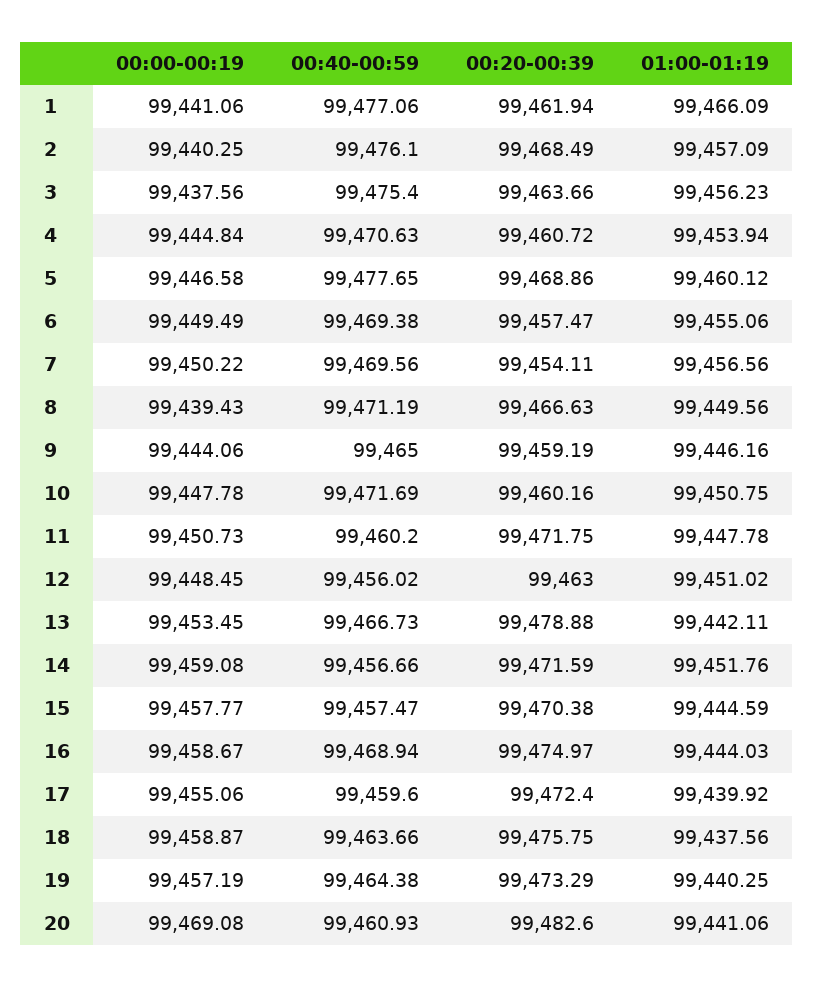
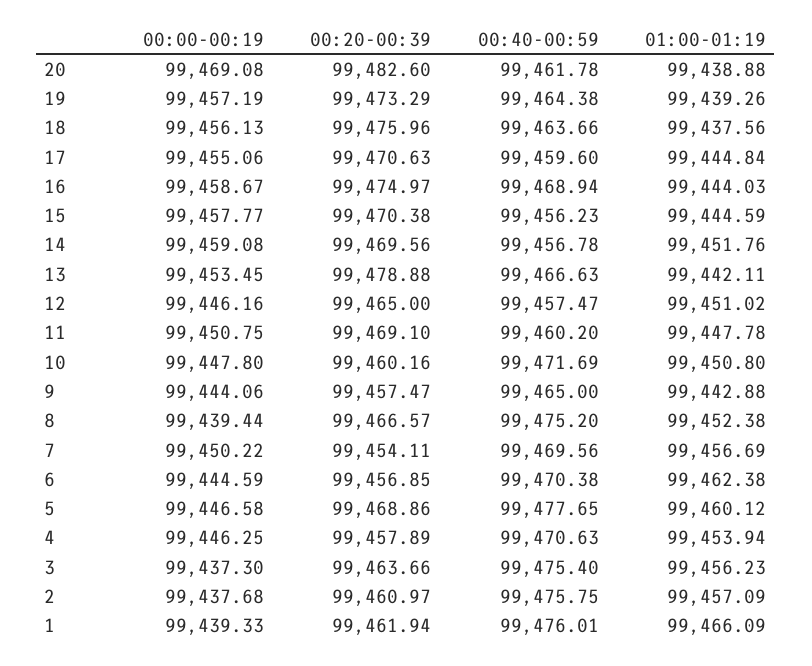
00:00-00:19, 1: 99441.06 -> 99439.33
00:40-00:59, 1: 99477.06 -> 99476.01
00:00-00:19, 2: 99440.25 -> 99437.68
00:40-00:59, 2: 99476.1 -> 99475.75
00:20-00:39, 2: 99468.49 -> 99460.97
00:00-00:19, 3: 99437.56 -> 99437.3
00:00-00:19, 4: 99444.84 -> 99446.25
00:20-00:39, 4: 99460.72 -> 99457.89
00:00-00:19, 6: 99449.49 -> 99444.59
00:40-00:59, 6: 99469.38 -> 99470.38
00:20-00:39, 6: 99457.47 -> 99456.85
01:00-01:19, 6: 99455.06 -> 99462.38
01:00-01:19, 7: 99456.56 -> 99456.69
00:00-00:19, 8: 99439.43 -> 99439.44
00:40-00:59, 8: 99471.19 -> 99475.2
00:20-00:39, 8: 99466.63 -> 99466.57
01:00-01:19, 8: 99449.56 -> 99452.38
00:20-00:39, 9: 99459.19 -> 99457.47
01:00-01:19, 9: 99446.16 -> 99442.88
00:00-00:19, 10: 99447.78 -> 99447.8
01:00-01:19, 10: 99450.75 -> 99450.8
00:00-00:19, 11: 99450.73 -> 99450.75
00:20-00:39, 11: 99471.75 -> 99469.1
00:00-00:19, 12: 99448.45 -> 99446.16
00:40-00:59, 12: 99456.02 -> 99457.47
00:20-00:39, 12: 99463 -> 99465
00:40-00:59, 13: 99466.73 -> 99466.63
00:40-00:59, 14: 99456.66 -> 99456.78
00:20-00:39, 14: 99471.59 -> 99469.56
00:40-00:59, 15: 99457.47 -> 99456.23
00:20-00:39, 17: 99472.4 -> 99470.63
01:00-01:19, 17: 99439.92 -> 99444.84
00:00-00:19, 18: 99458.87 -> 99456.13
00:20-00:39, 18: 99475.75 -> 99475.96
01:00-01:19, 19: 99440.25 -> 99439.26
00:40-00:59, 20: 99460.93 -> 99461.78
01:00-01:19, 20: 99441.06 -> 99438.88

